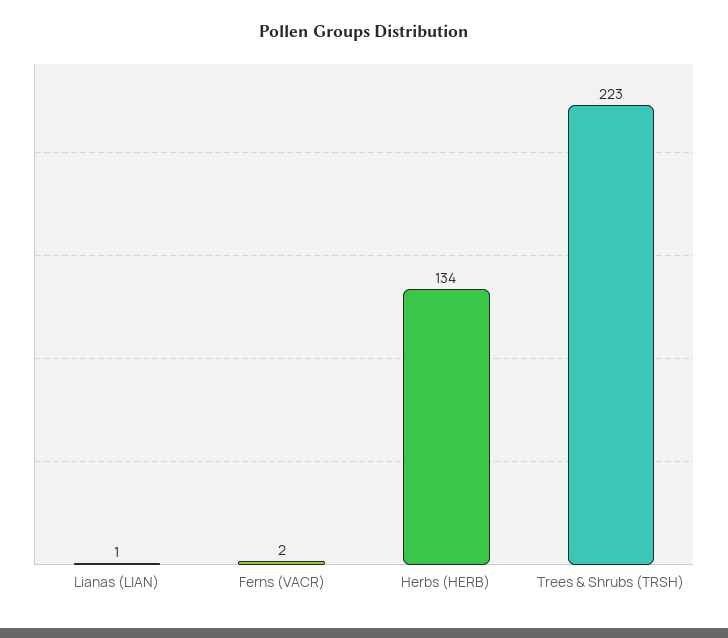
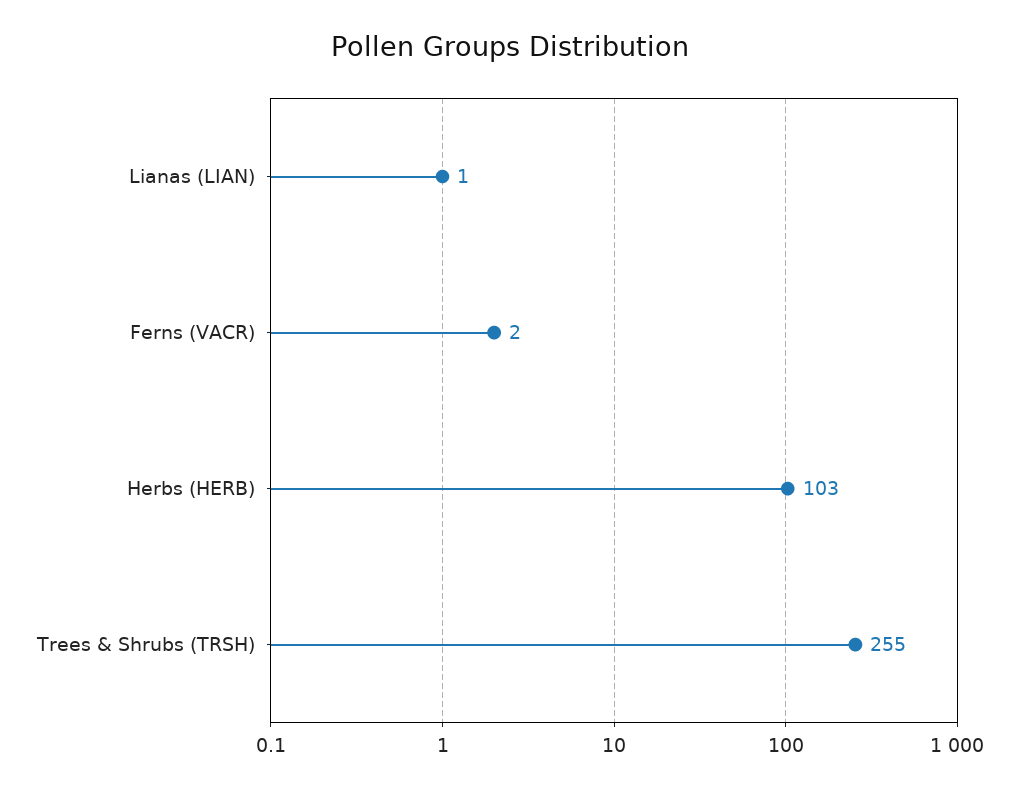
Herbs (HERB): 134 -> 103
Trees & Shrubs (TRSH): 223 -> 255

